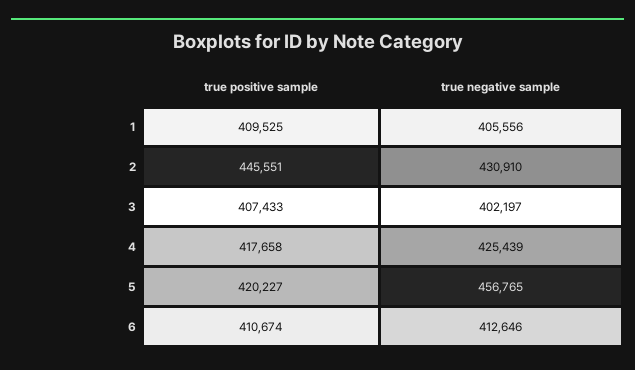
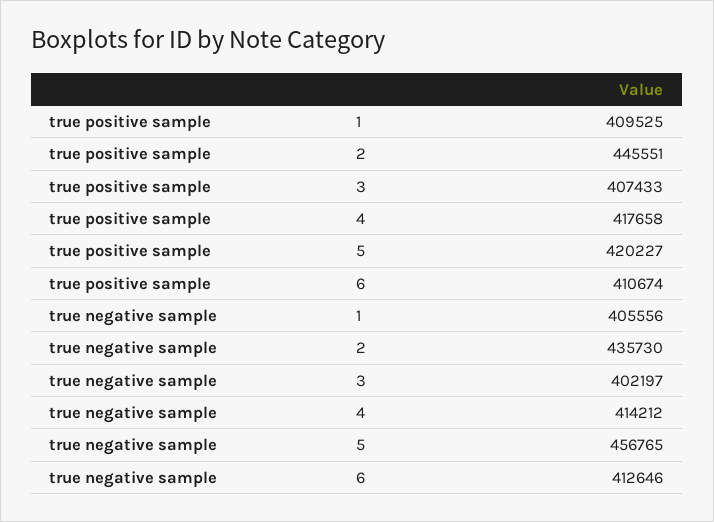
true negative sample, 2: 430910 -> 435730
true negative sample, 4: 425439 -> 414212

